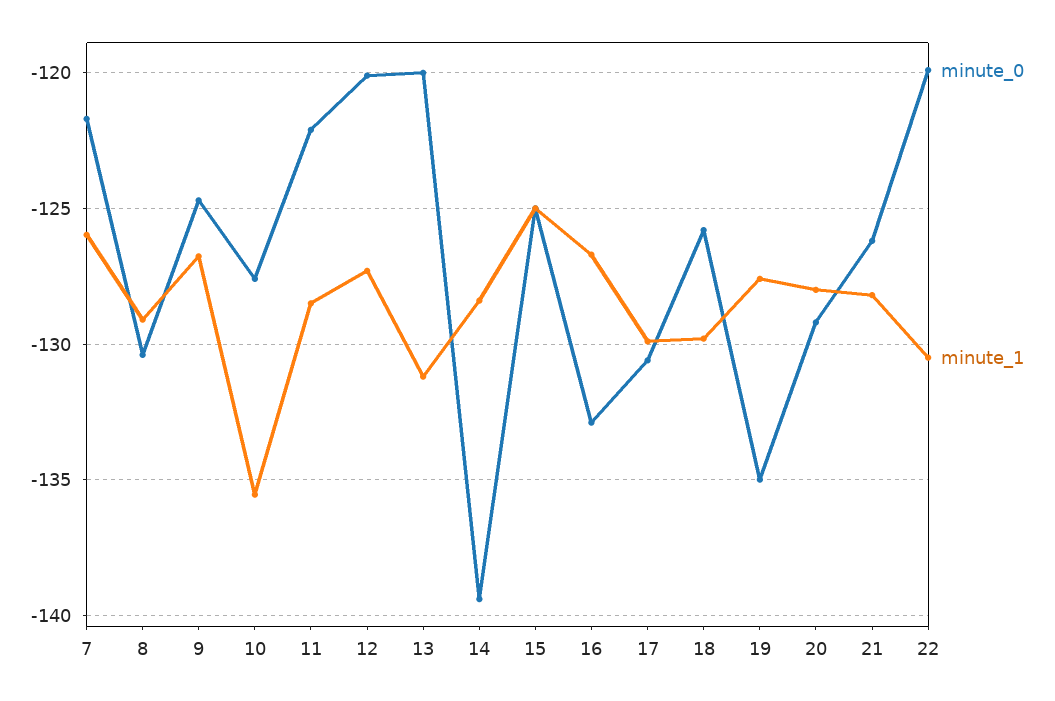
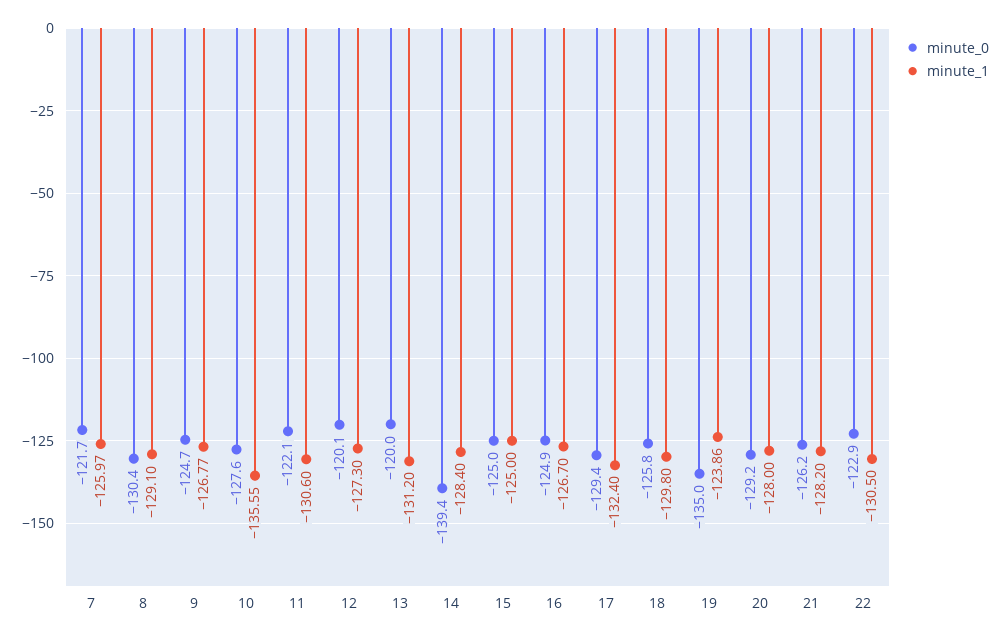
minute_1, 11: -128.5 -> -130.6
minute_0, 16: -133 -> -124.9
minute_0, 17: -130.5 -> -129.4
minute_1, 17: -130 -> -132.4
minute_1, 19: -127.5 -> -123.86
minute_0, 22: -120 -> -122.9

